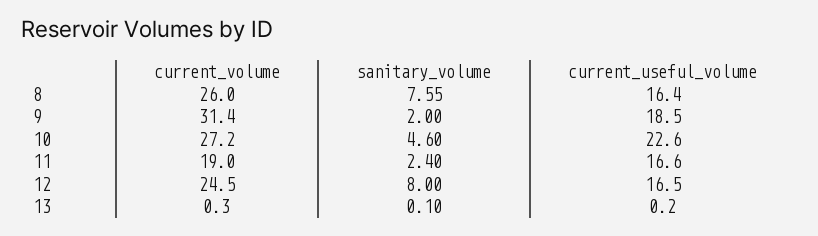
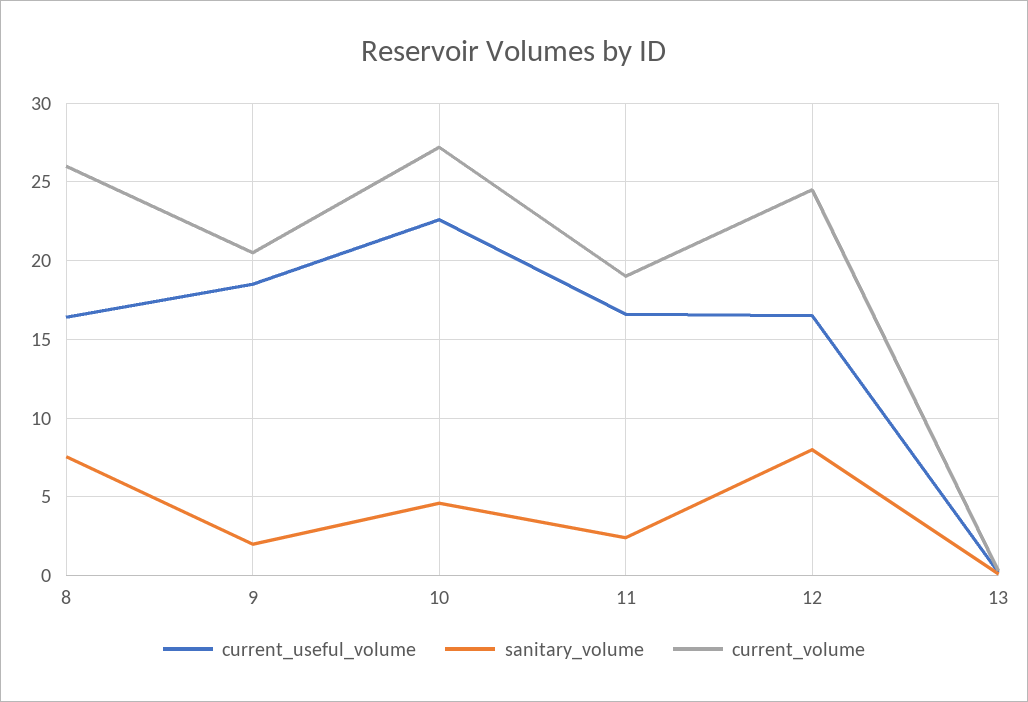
current_volume, 9: 31.4 -> 20.5

